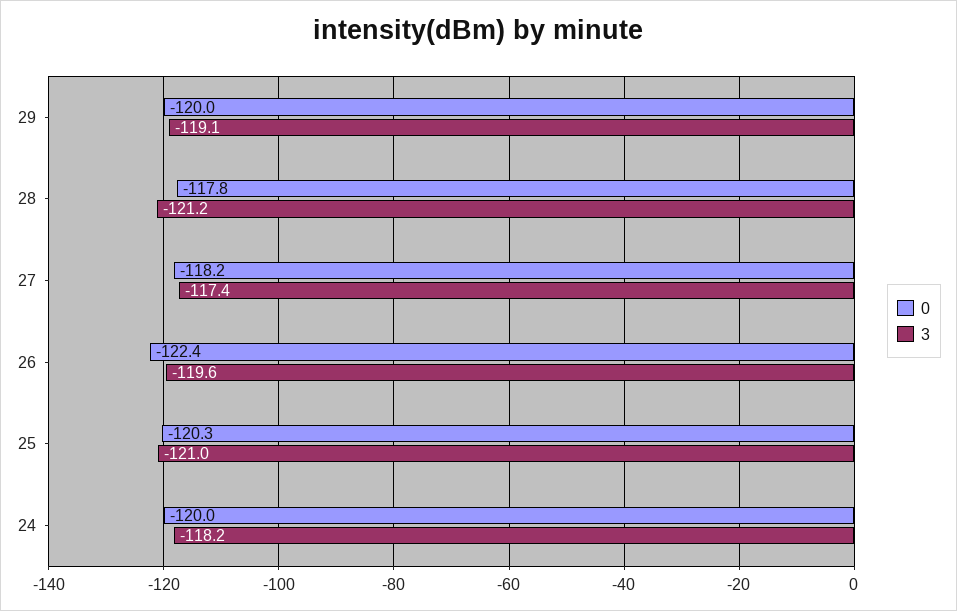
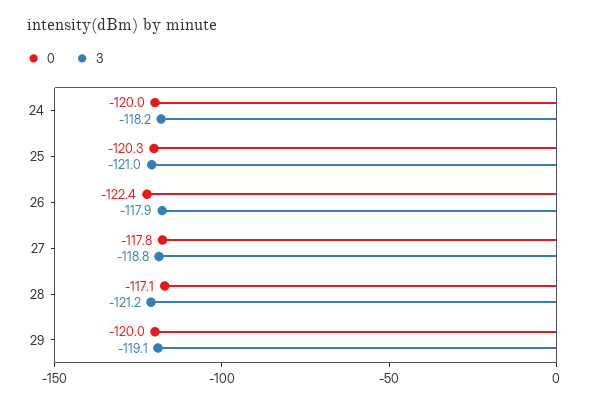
0, 28: -117.8 -> -117.1
0, 27: -118.2 -> -117.8
3, 27: -117.4 -> -118.8
3, 26: -119.6 -> -117.9

